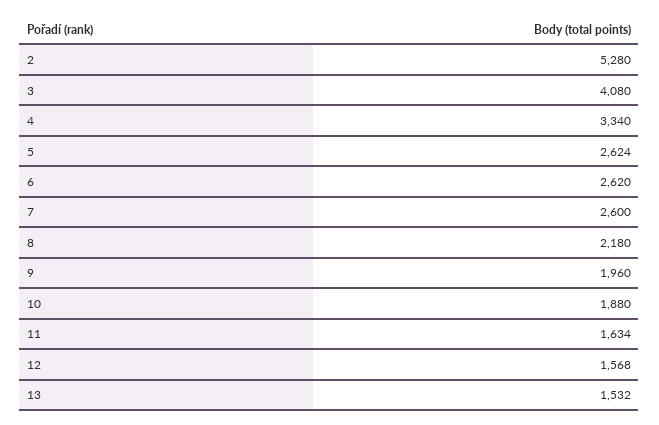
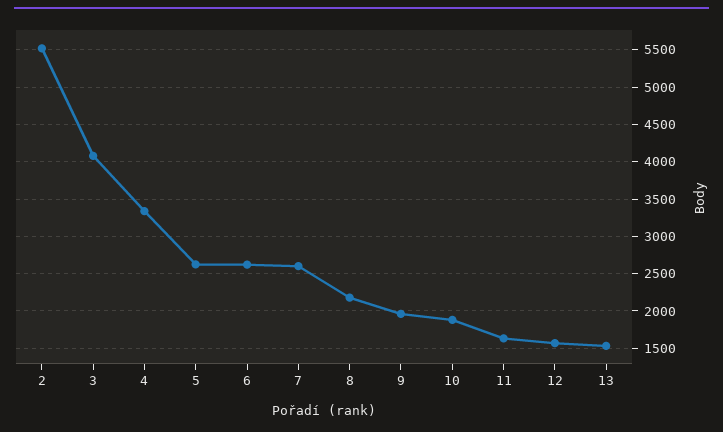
2: 5280 -> 5500

